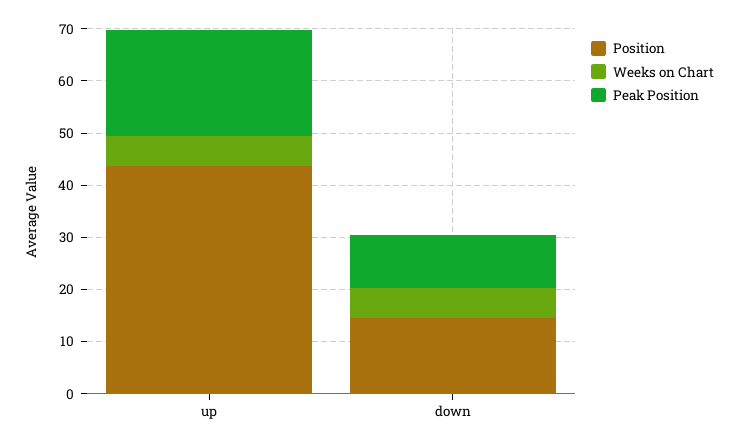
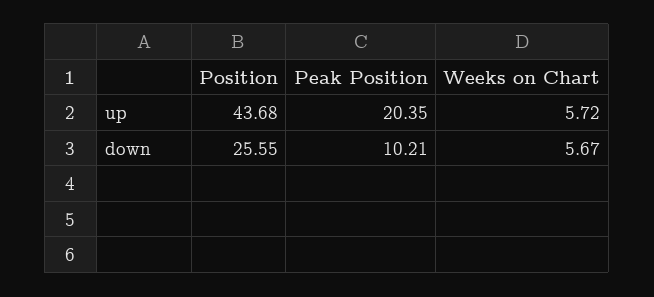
Position, down: 14 -> 25.55

